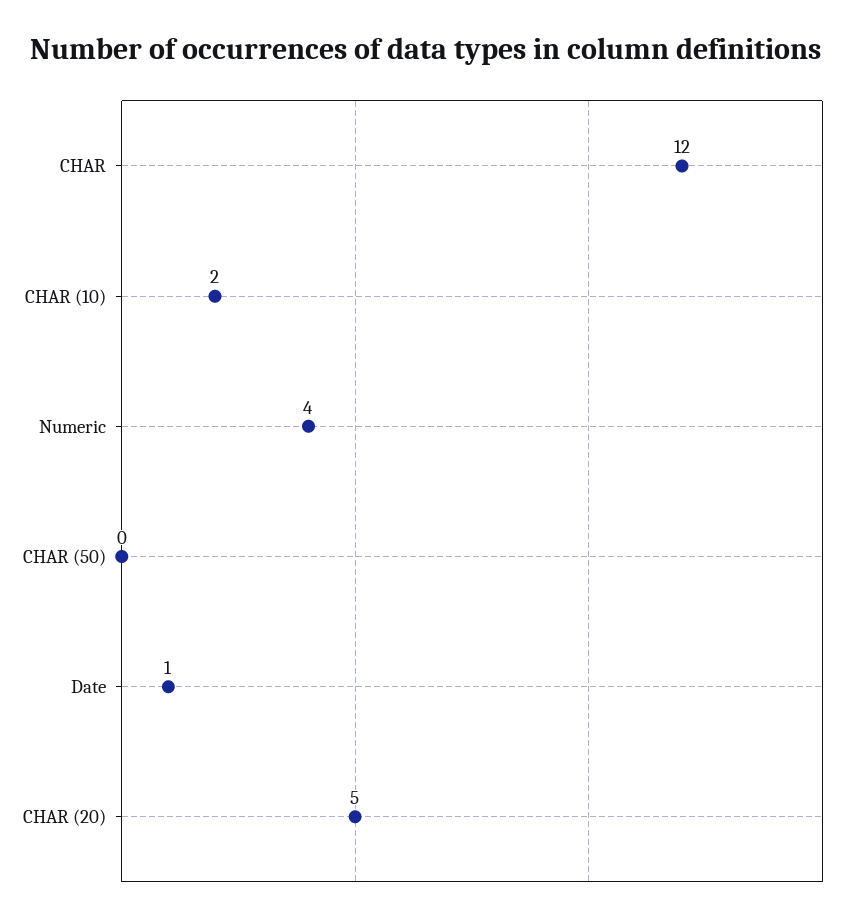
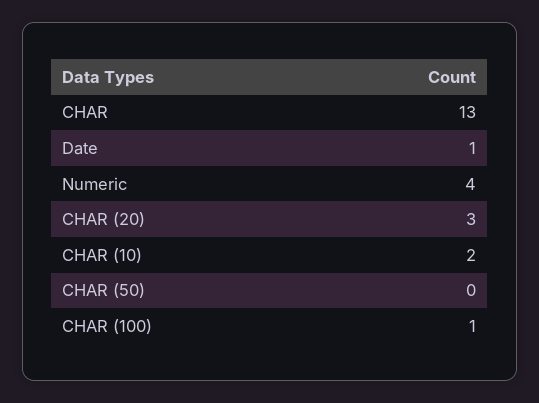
CHAR: 12 -> 13
CHAR (20): 5 -> 3
CHAR (100): none -> 1

